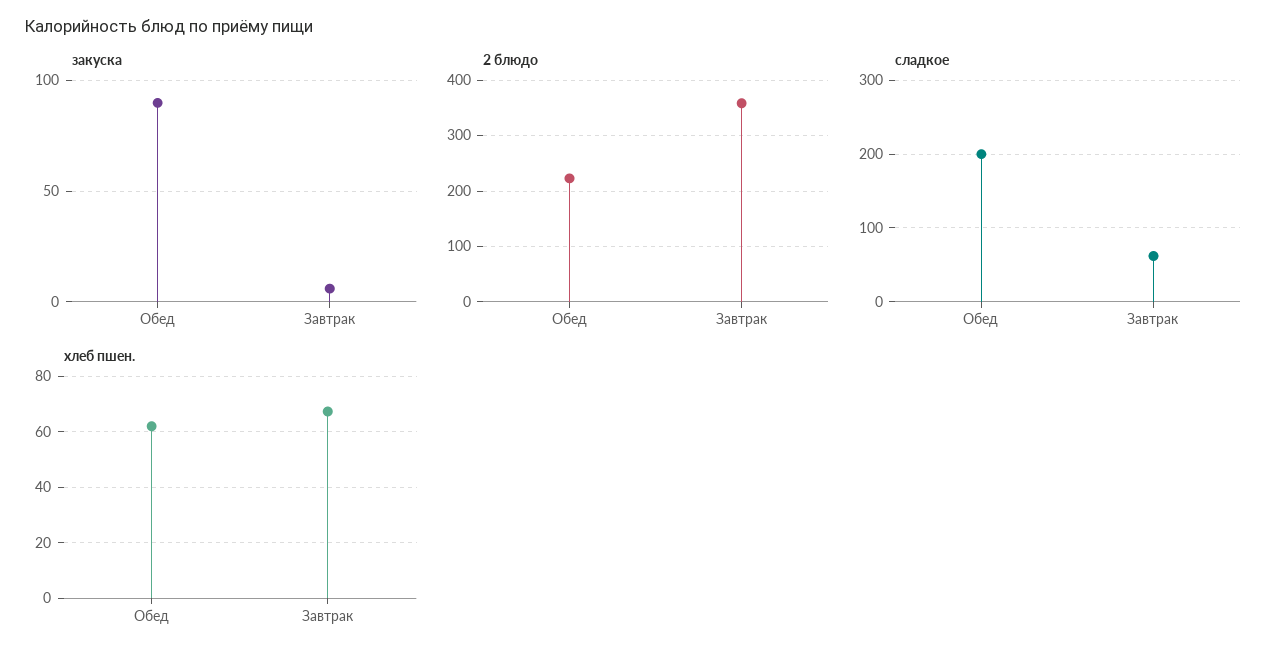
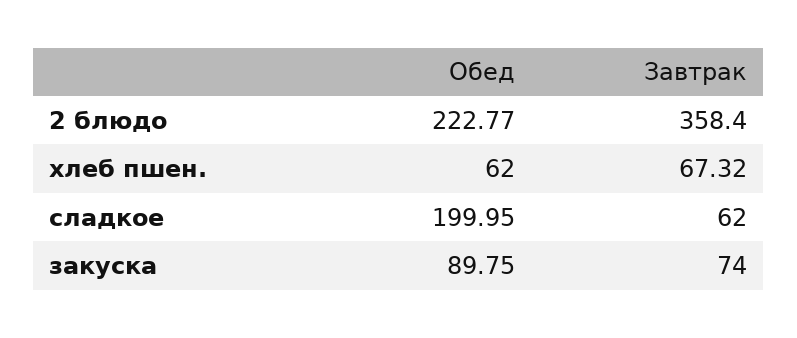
закуска, Завтрак: 5 -> 74

